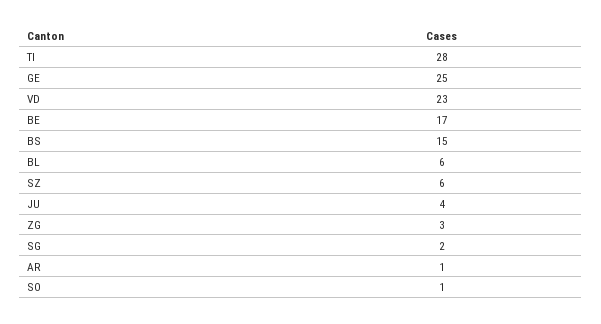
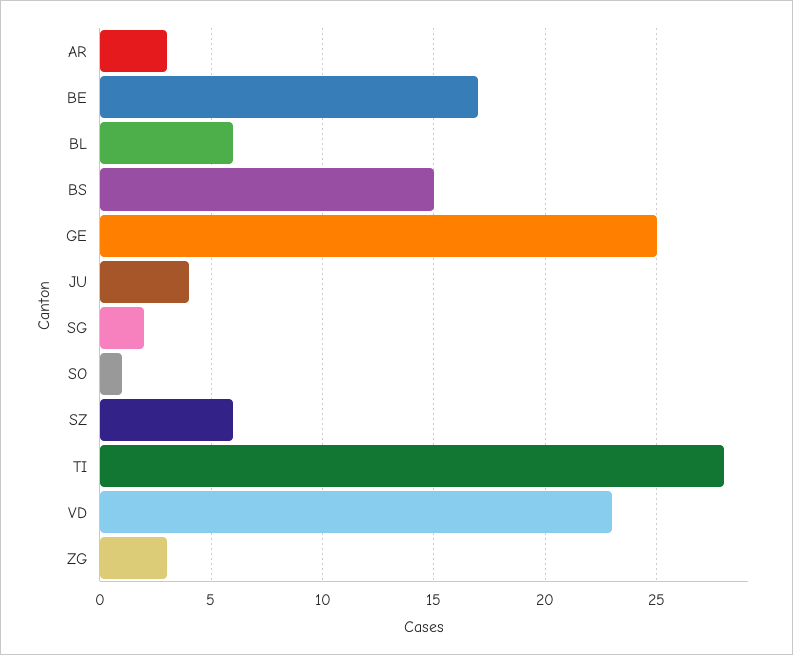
AR: 1 -> 3

